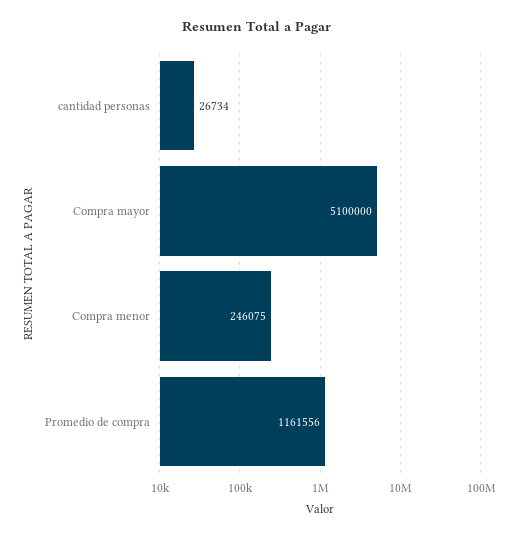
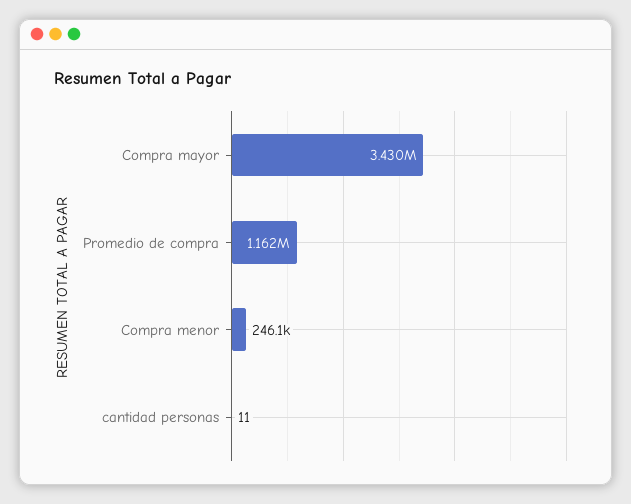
cantidad personas: 26734 -> 11
Compra mayor: 5100000 -> 3430000

